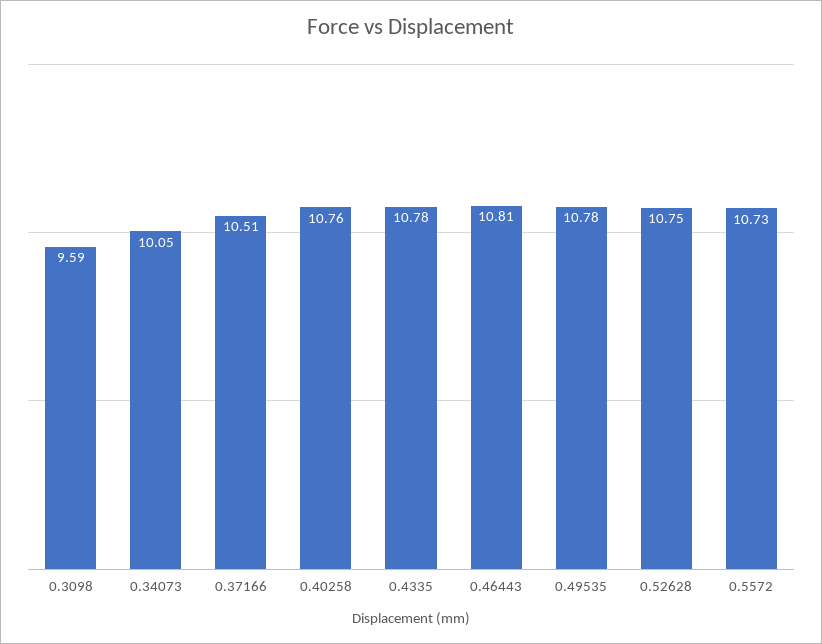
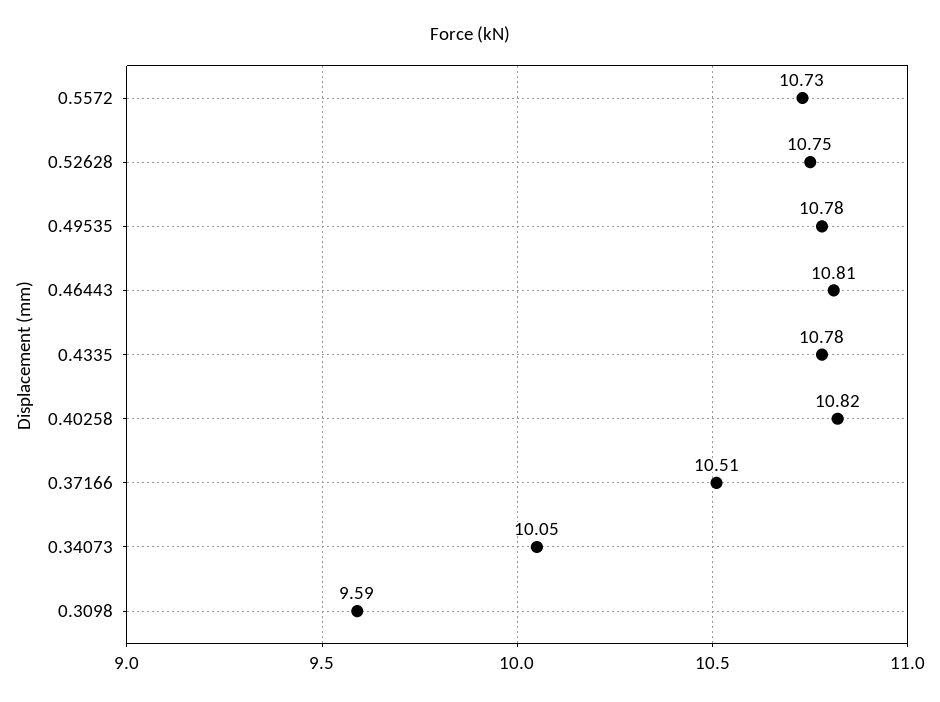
0.40258: 10.76 -> 10.82

